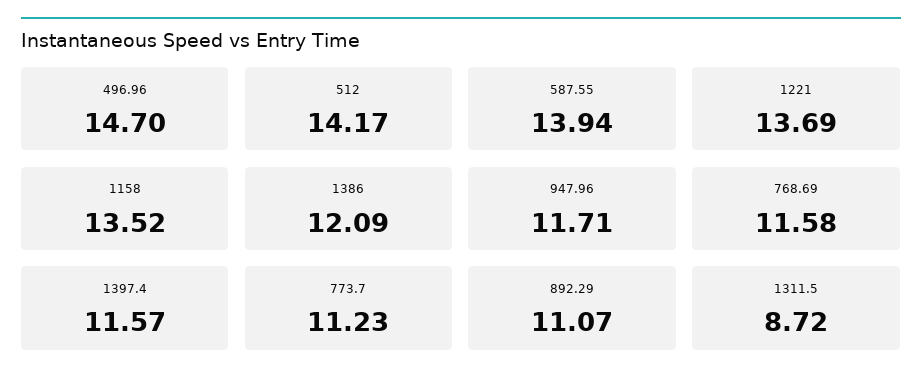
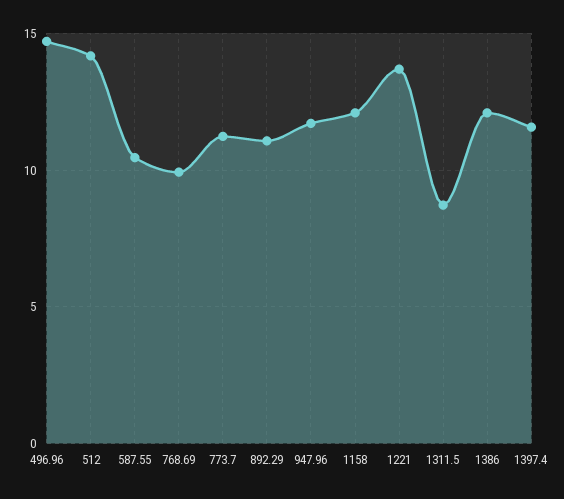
587.55: 13.94 -> 10.5
1158: 13.52 -> 12
768.69: 11.58 -> 10

